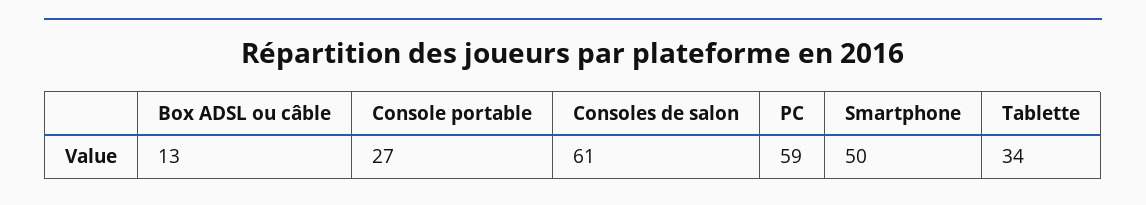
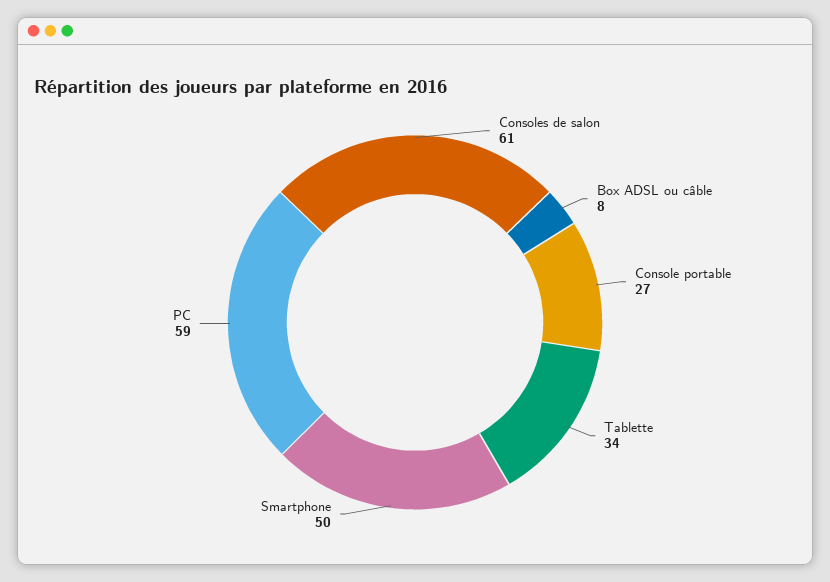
Box ADSL ou câble: 13 -> 8

